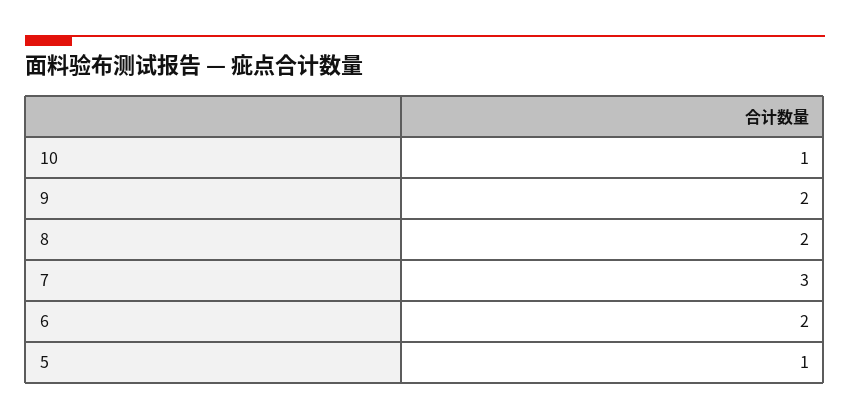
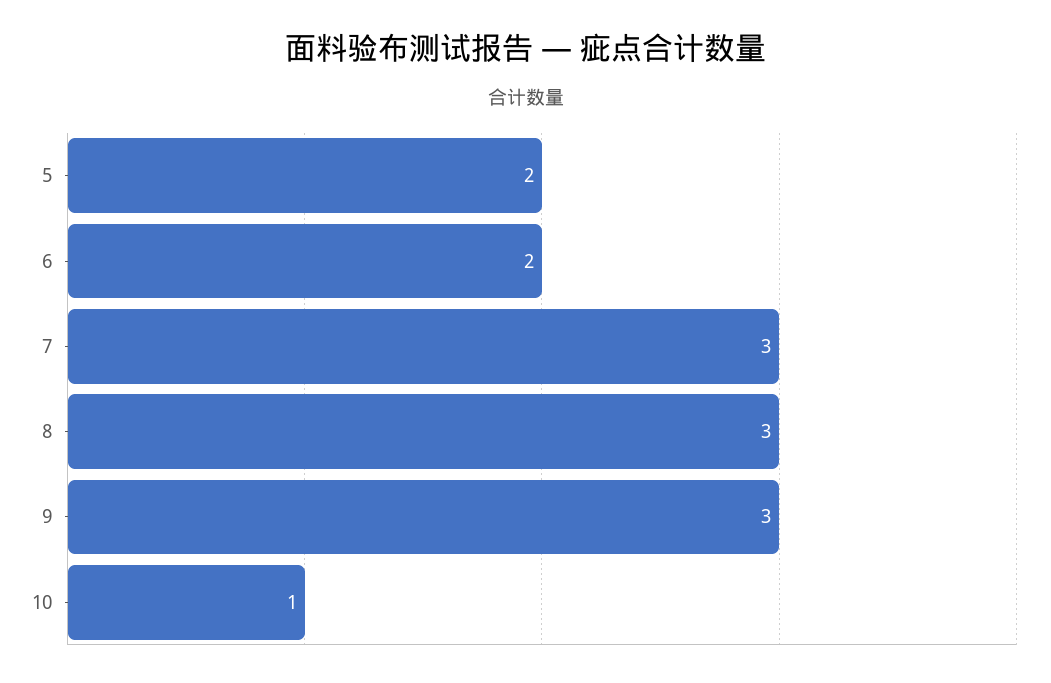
9: 2 -> 3
8: 2 -> 3
5: 1 -> 2

